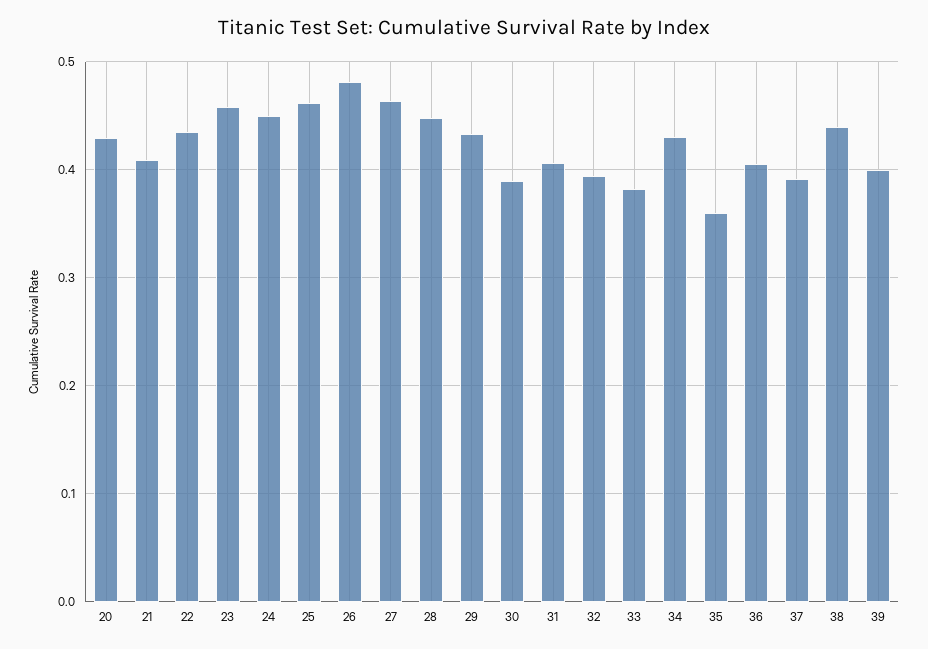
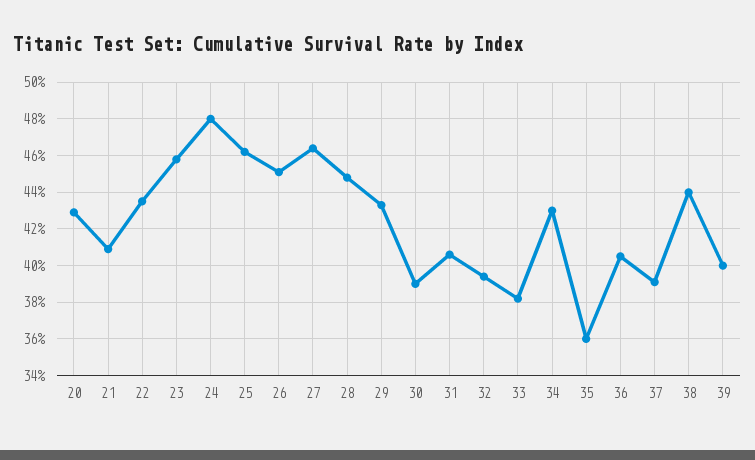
24: 0.45 -> 0.48
26: 0.48 -> 0.45

